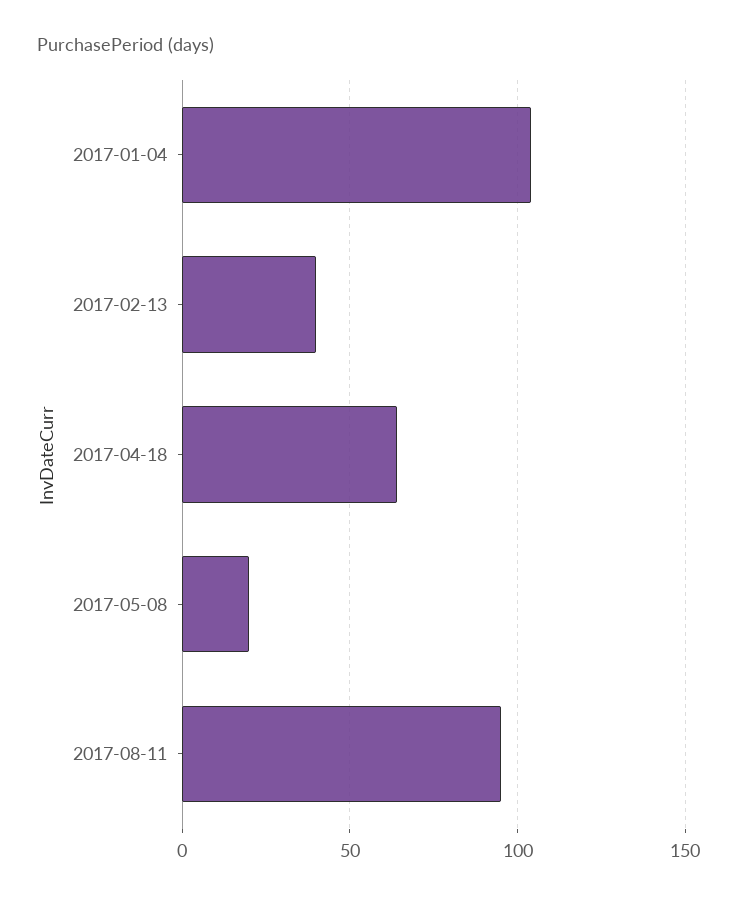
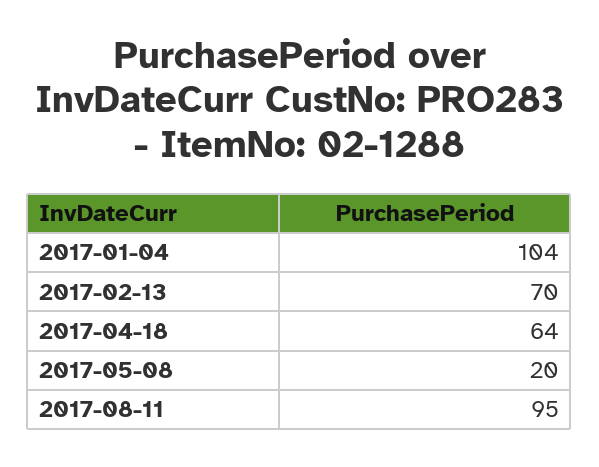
2017-02-13: 40 -> 70

